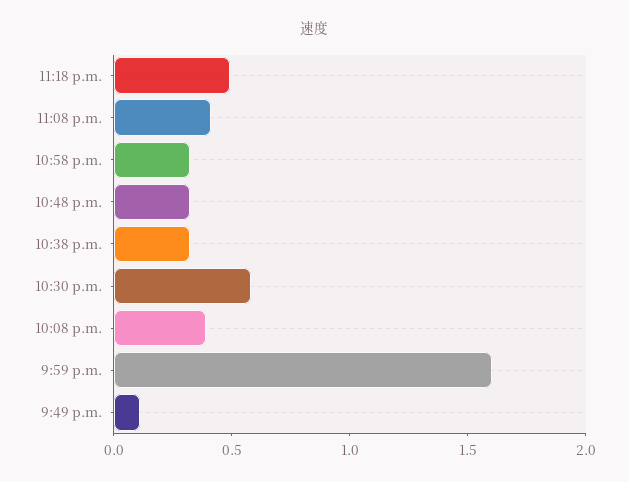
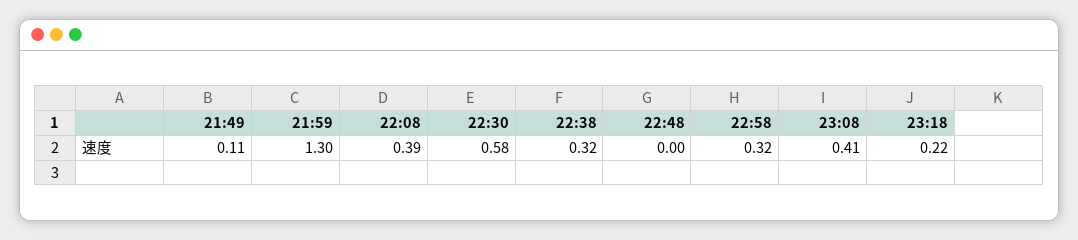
11:18 p.m.: 0.5 -> 0.22
10:48 p.m.: 0.3 -> 0
9:59 p.m.: 1.6 -> 1.3

